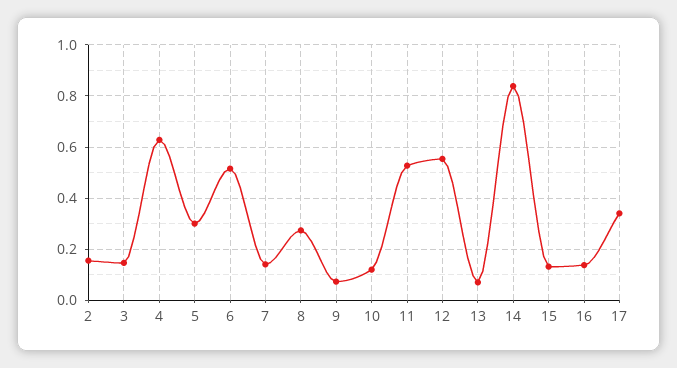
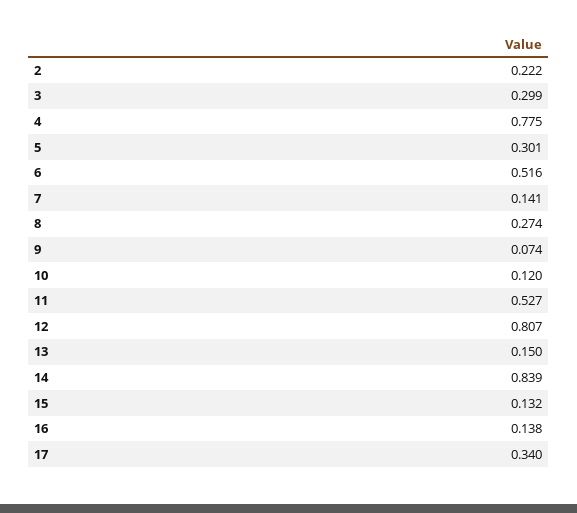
2: 0.15 -> 0.222
3: 0.15 -> 0.299
4: 0.625 -> 0.775
12: 0.55 -> 0.807
13: 0.075 -> 0.15

